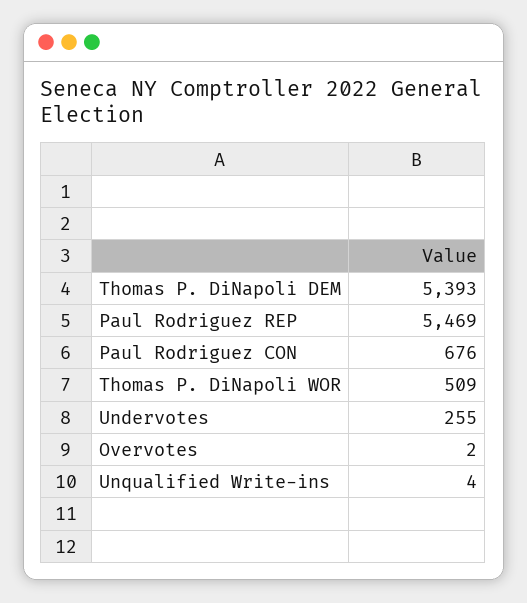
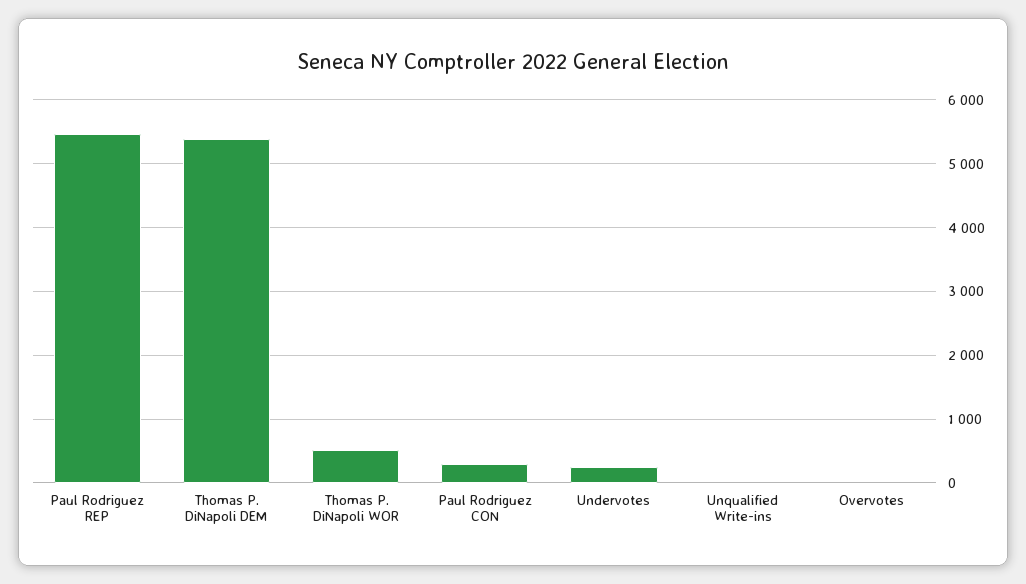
Paul Rodriguez CON: 676 -> 300

